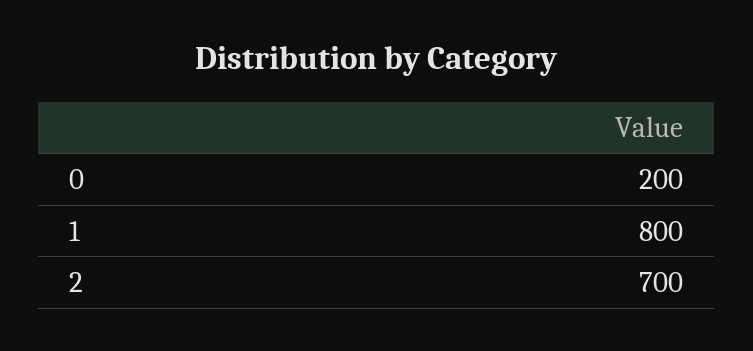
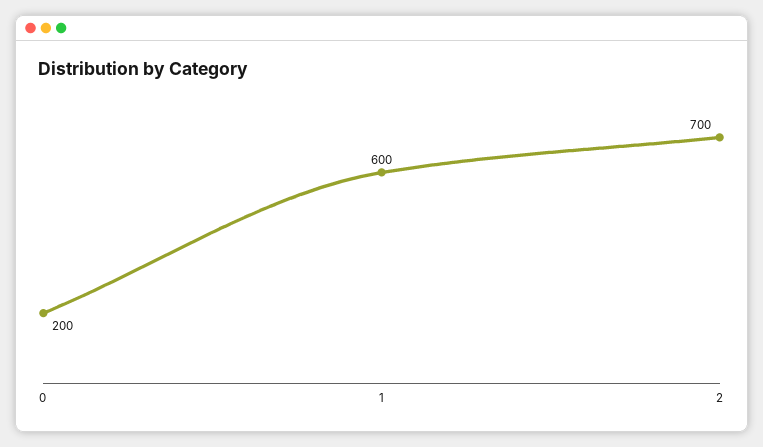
1: 800 -> 600

